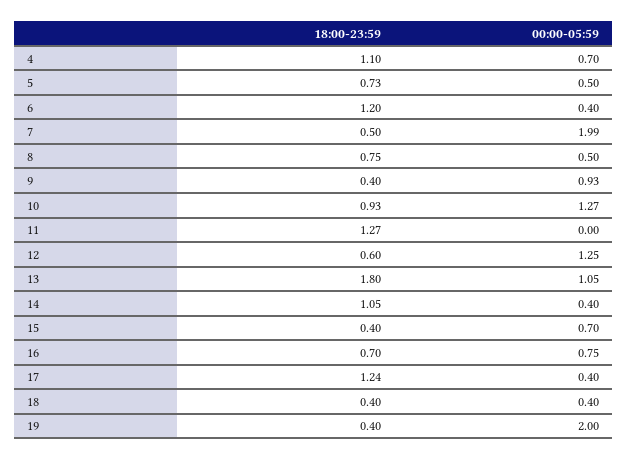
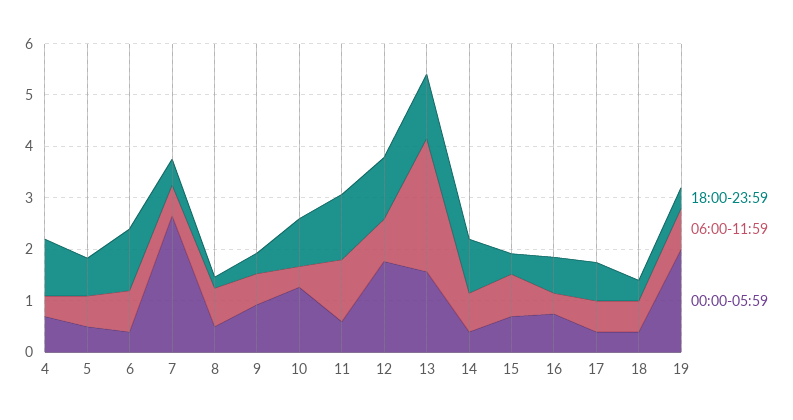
00:00-05:59, 7: 1.99 -> 2.6
18:00-23:59, 8: 0.75 -> 0.2
00:00-05:59, 11: 0 -> 0.6
18:00-23:59, 12: 0.6 -> 1.2
00:00-05:59, 12: 1.25 -> 1.8
18:00-23:59, 13: 1.8 -> 1.2
00:00-05:59, 13: 1.05 -> 1.6
18:00-23:59, 17: 1.24 -> 0.8
06:00-11:59, 4: none -> 0.4
06:00-11:59, 5: none -> 0.6
06:00-11:59, 6: none -> 0.8
06:00-11:59, 7: none -> 0.6
06:00-11:59, 8: none -> 0.8
06:00-11:59, 9: none -> 0.6
06:00-11:59, 10: none -> 0.4
06:00-11:59, 11: none -> 1.2
06:00-11:59, 12: none -> 0.8
06:00-11:59, 13: none -> 2.6
06:00-11:59, 14: none -> 0.8
06:00-11:59, 15: none -> 0.8
06:00-11:59, 16: none -> 0.4
06:00-11:59, 17: none -> 0.6
06:00-11:59, 18: none -> 0.6
06:00-11:59, 19: none -> 0.8

